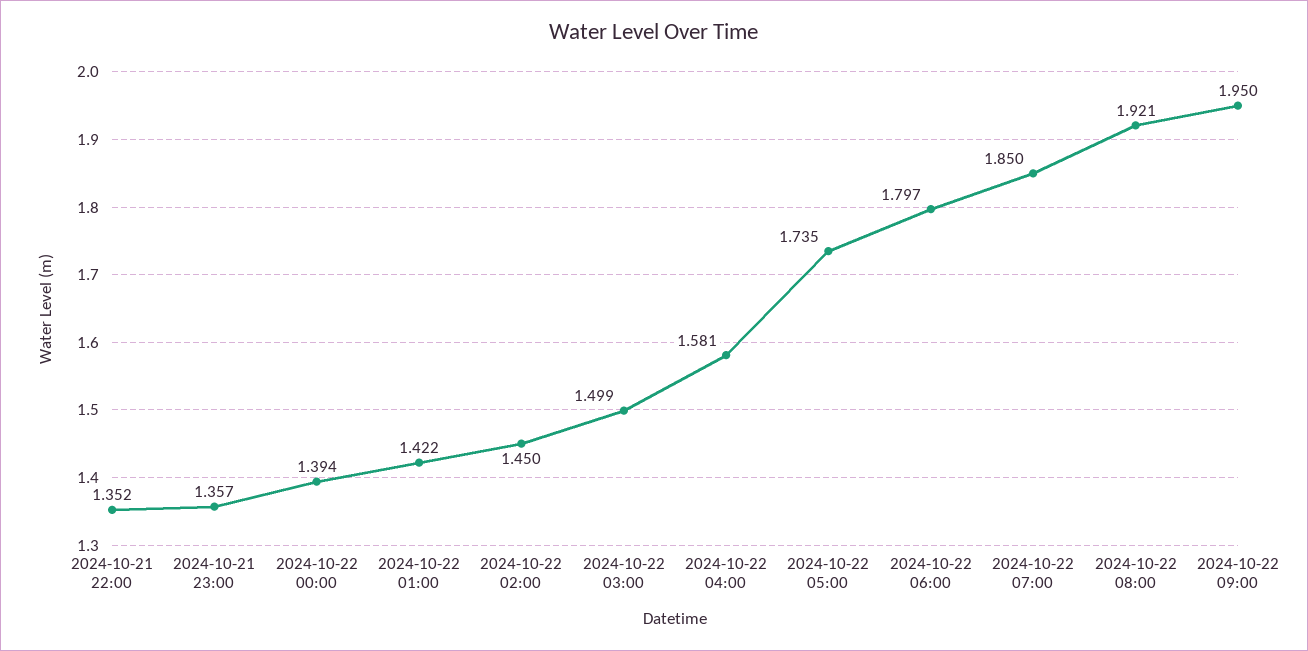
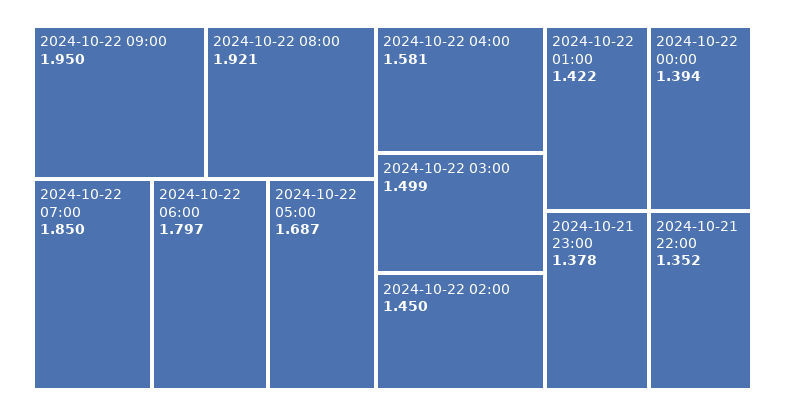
2024-10-21 23:00: 1.357 -> 1.378
2024-10-22 05:00: 1.735 -> 1.687

